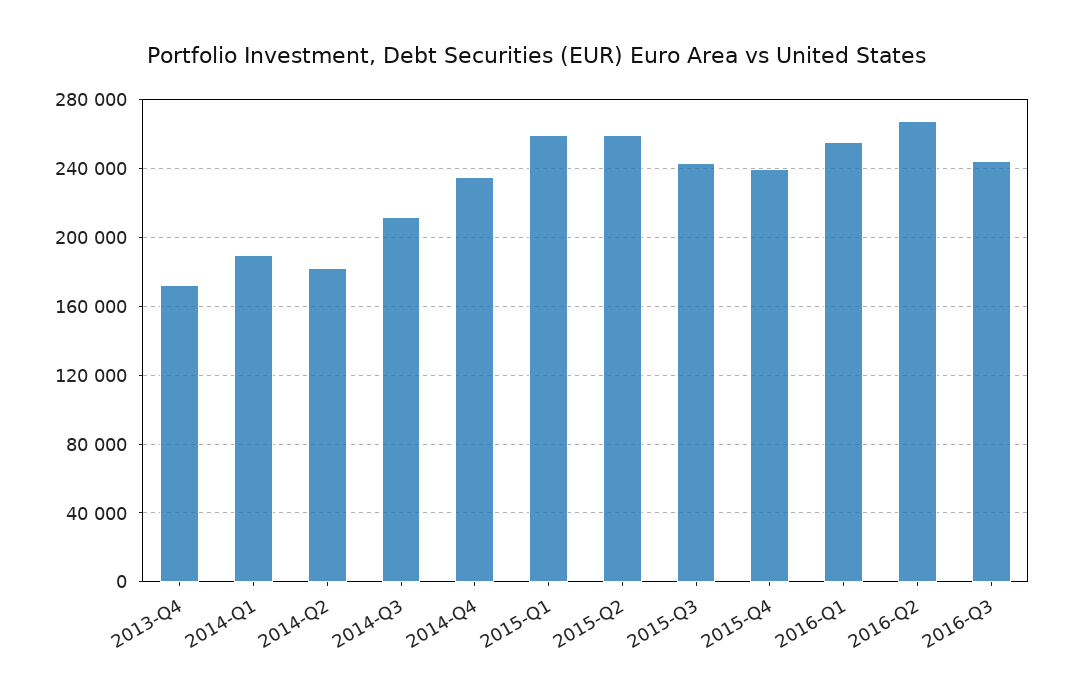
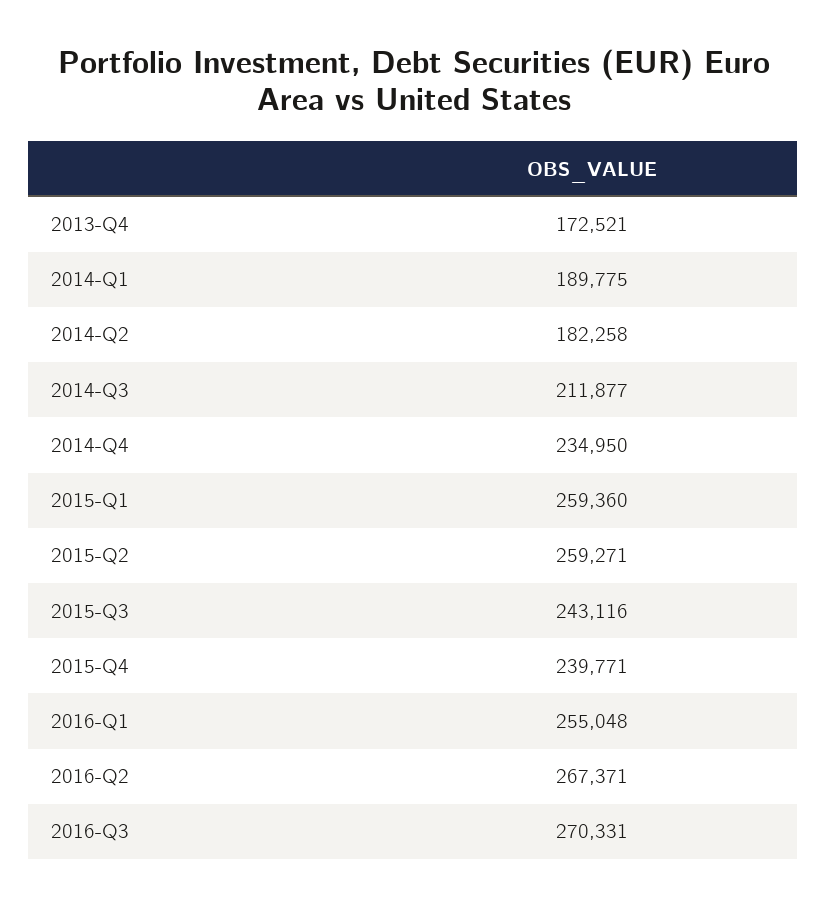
2016-Q3: 245000 -> 270331

